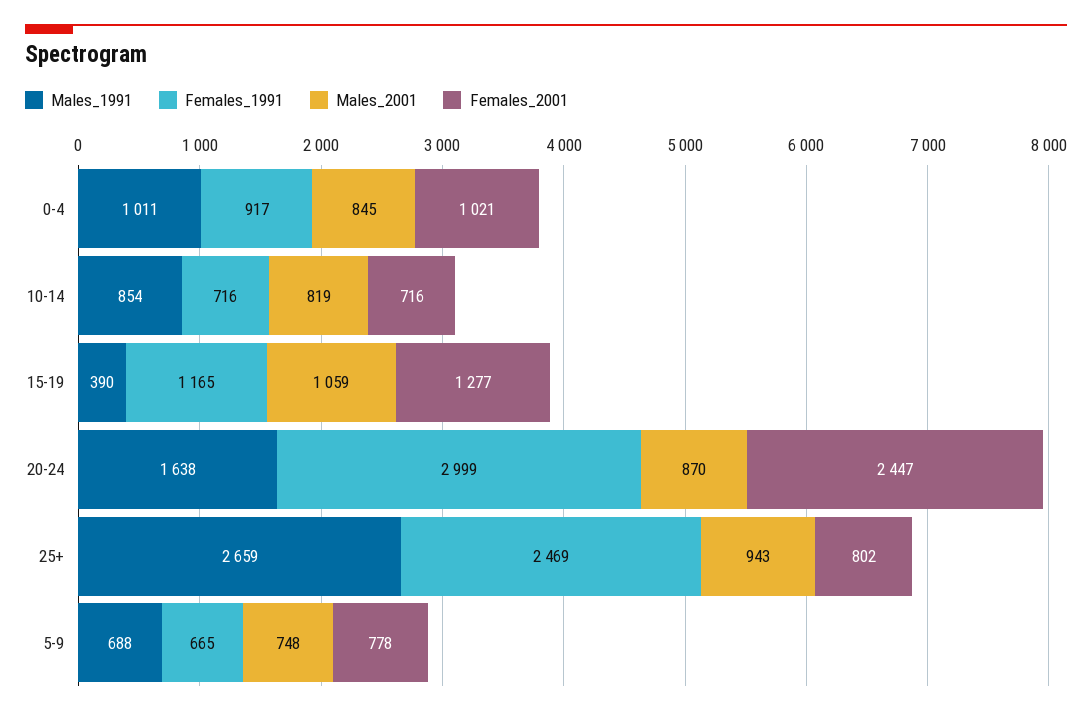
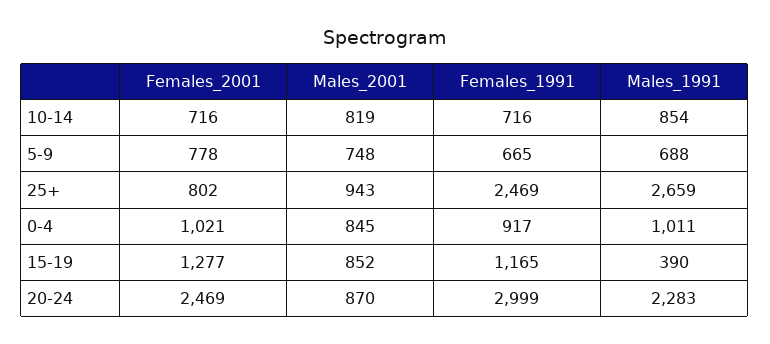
Males_2001, 15-19: 1059 -> 852
Males_1991, 20-24: 1638 -> 2283
Females_2001, 20-24: 2447 -> 2469

